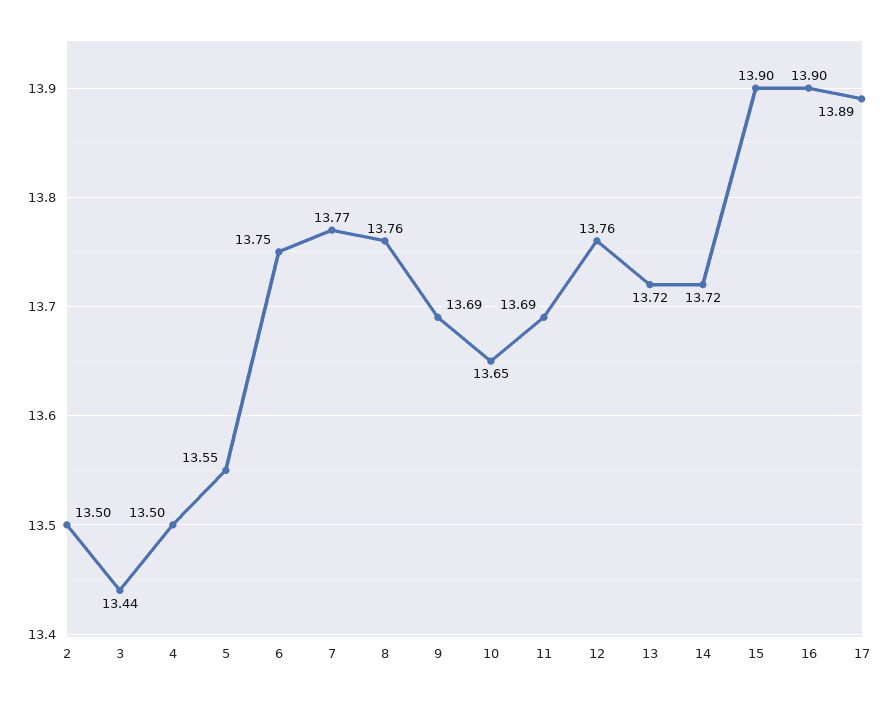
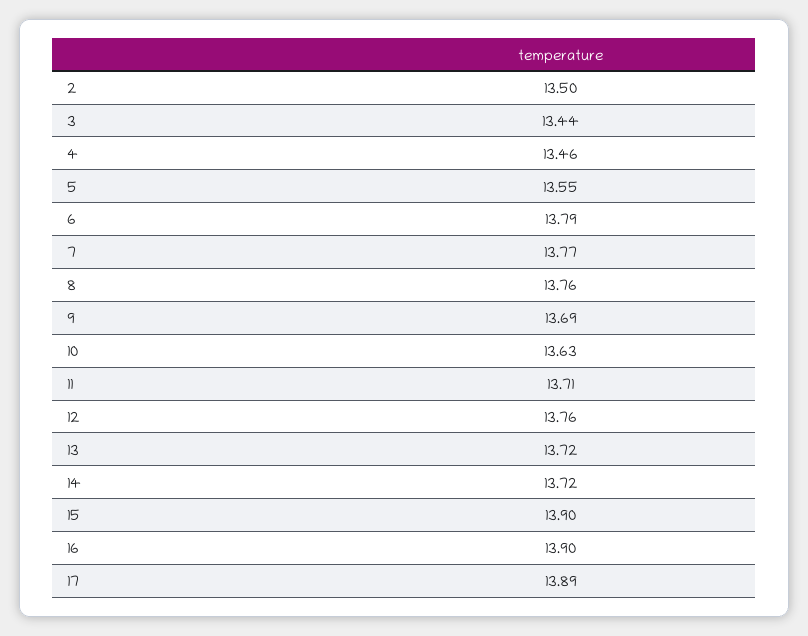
4: 13.5 -> 13.46
6: 13.75 -> 13.79
10: 13.65 -> 13.63
11: 13.69 -> 13.71

